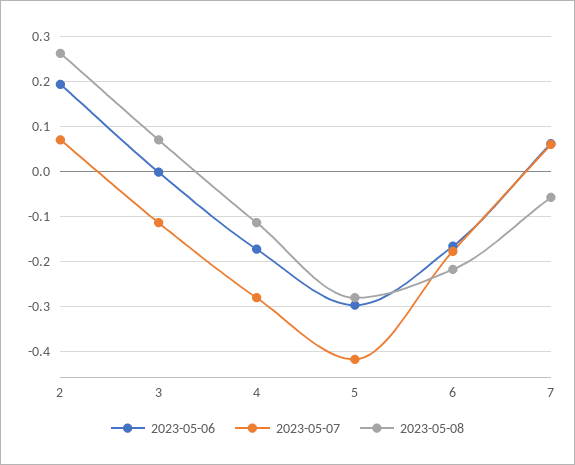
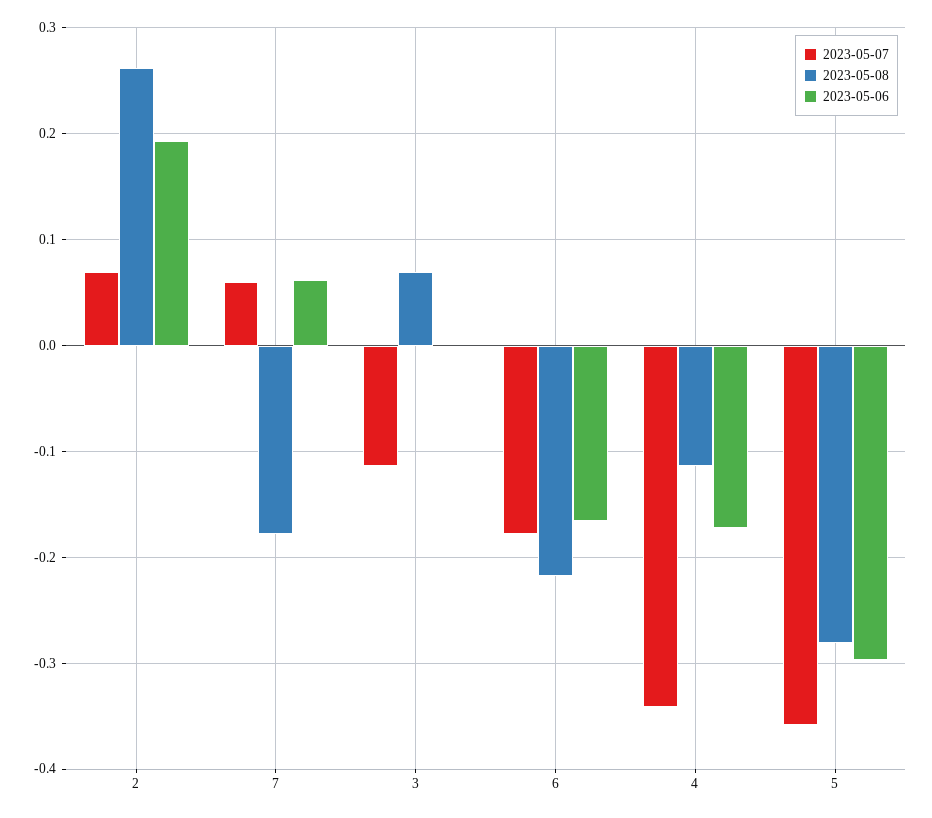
2023-05-07, 4: -0.28 -> -0.34
2023-05-07, 5: -0.42 -> -0.36
2023-05-08, 7: -0.06 -> -0.18

